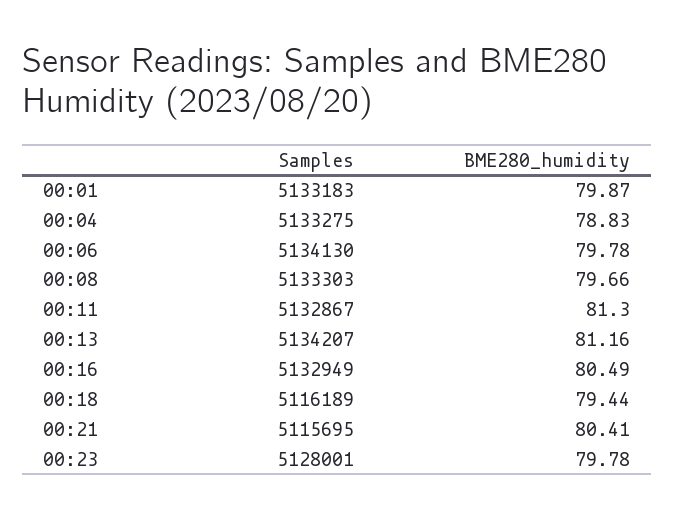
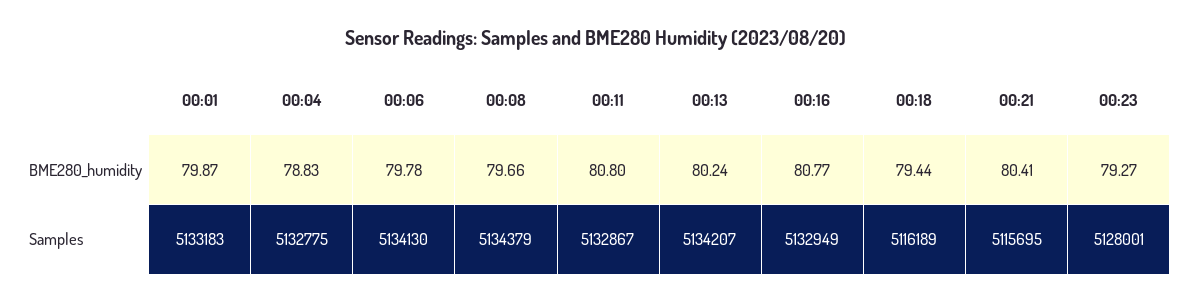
Samples, 00:04: 5133275 -> 5132775
Samples, 00:08: 5133303 -> 5134379
BME280_humidity, 00:11: 81.3 -> 80.8
BME280_humidity, 00:13: 81.16 -> 80.24
BME280_humidity, 00:16: 80.49 -> 80.77
BME280_humidity, 00:23: 79.78 -> 79.27

